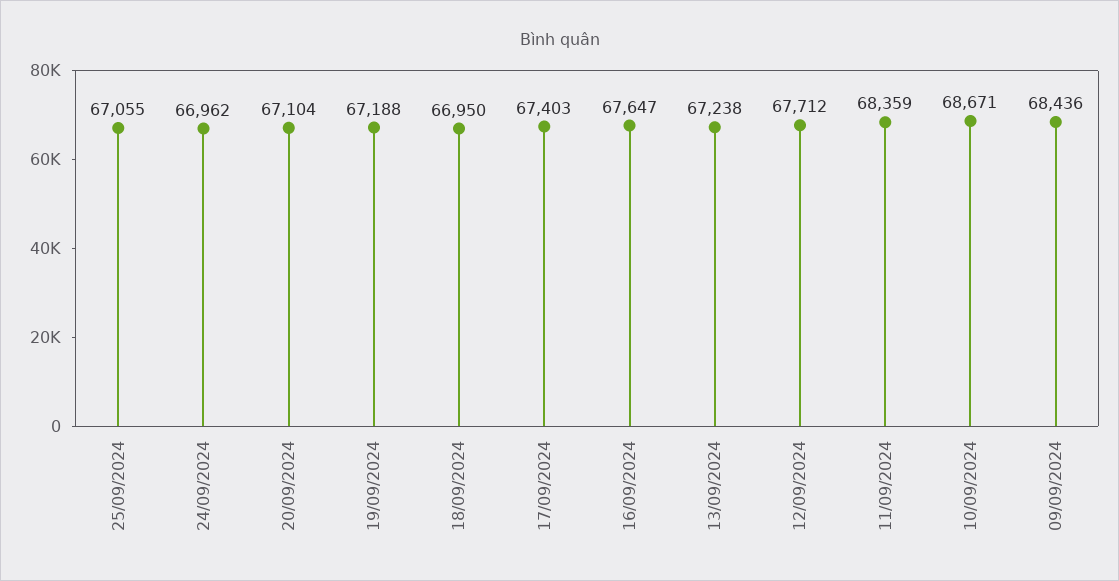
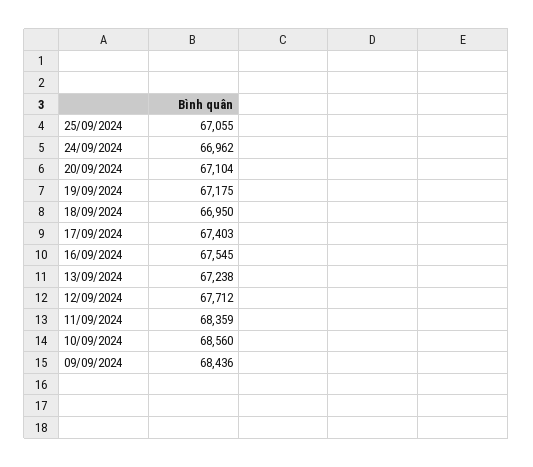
19/09/2024: 67188 -> 67175
16/09/2024: 67647 -> 67545
10/09/2024: 68671 -> 68560

